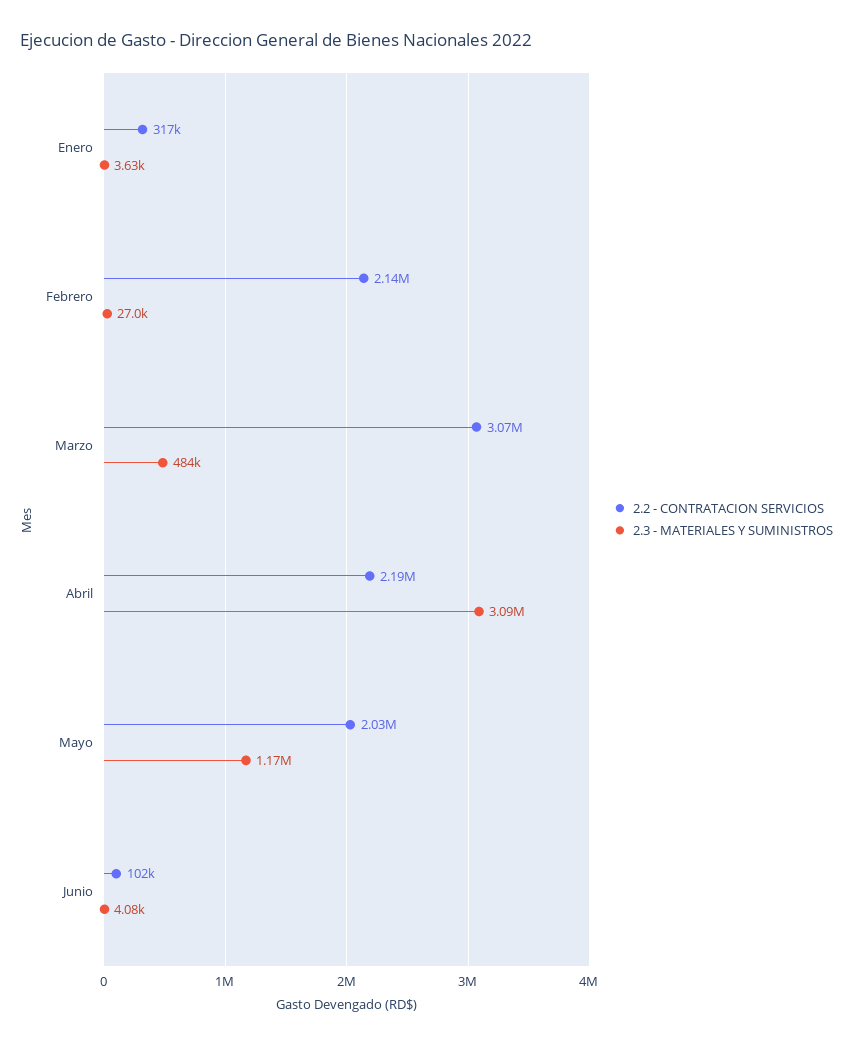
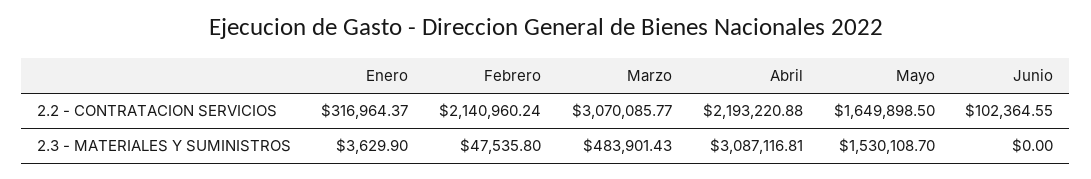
2.3 - MATERIALES Y SUMINISTROS, Febrero: 27000 -> 47535.8
2.2 - CONTRATACION SERVICIOS, Mayo: 2030000 -> 1649898.5
2.3 - MATERIALES Y SUMINISTROS, Mayo: 1170000 -> 1530108.7
2.3 - MATERIALES Y SUMINISTROS, Junio: 4080 -> 0

